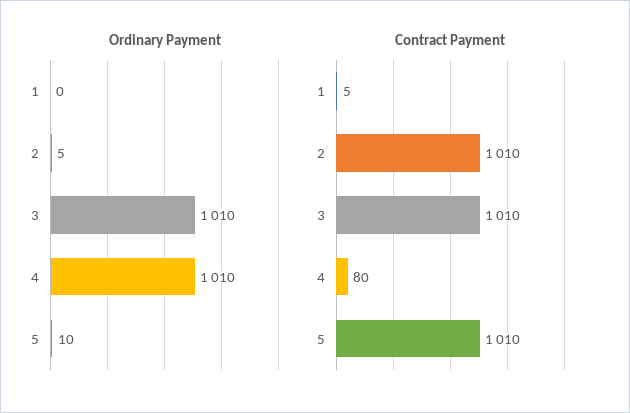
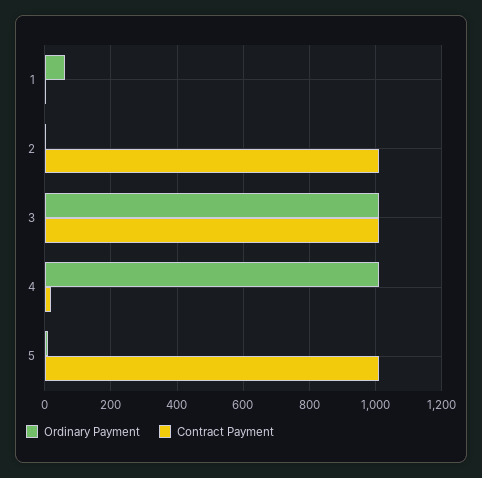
Ordinary Payment, 1: 0 -> 60
Contract Payment, 4: 80 -> 20

